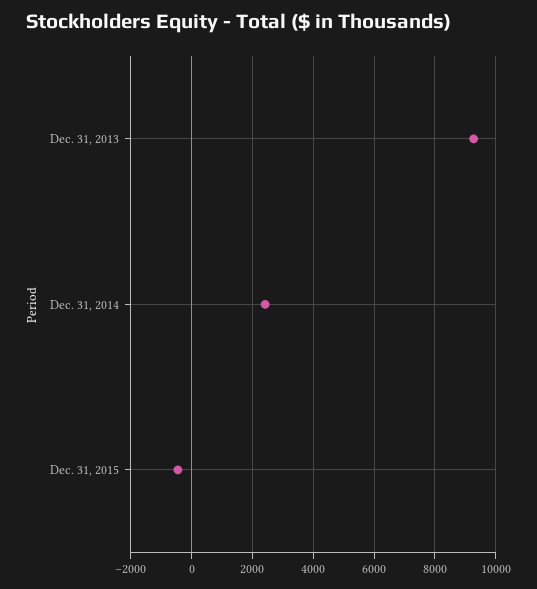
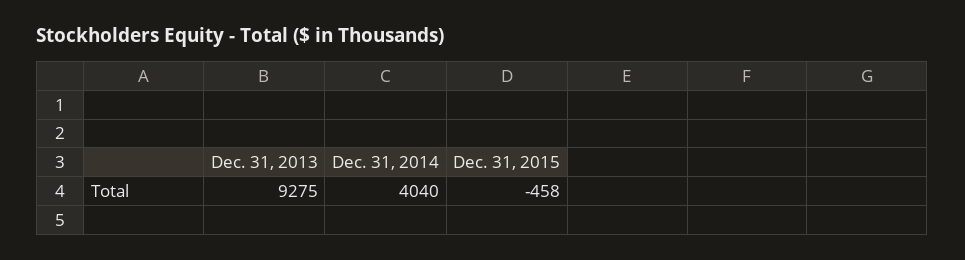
Dec. 31, 2014: 2400 -> 4040

